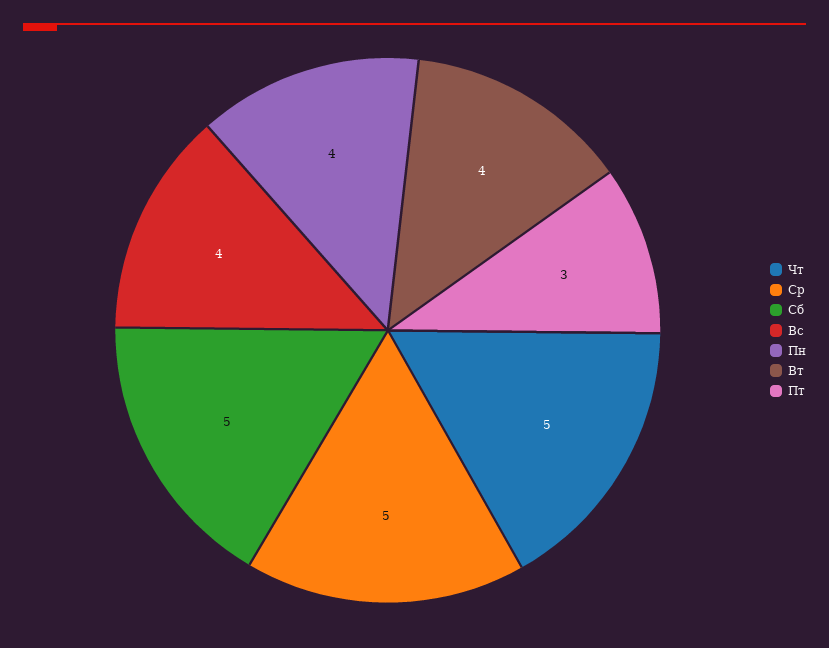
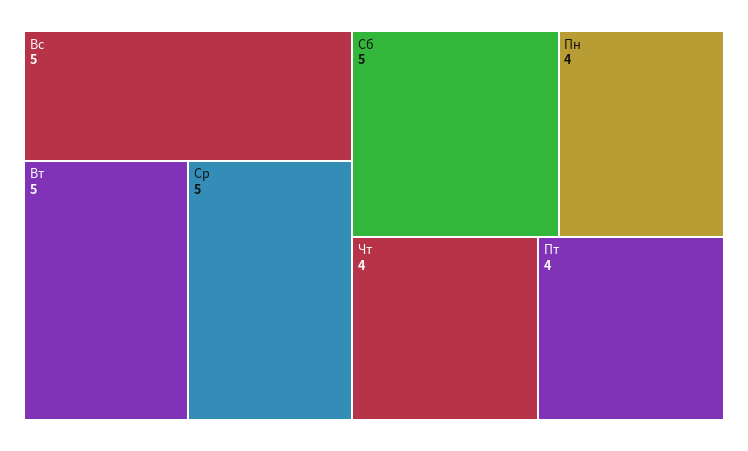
Чт: 5 -> 4
Вс: 4 -> 5
Вт: 4 -> 5
Пт: 3 -> 4

